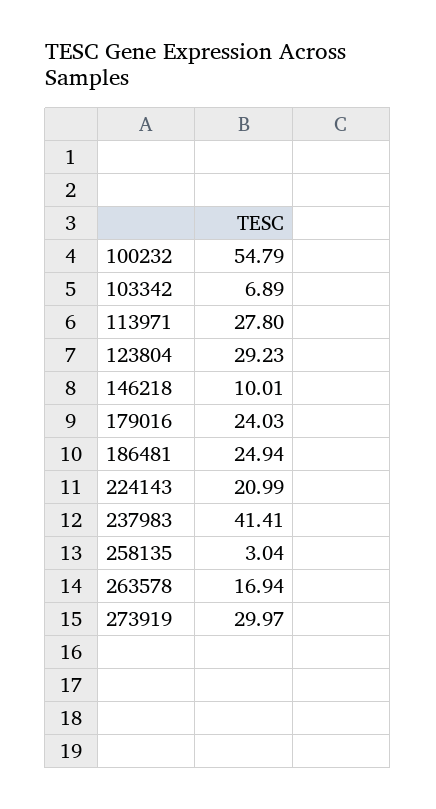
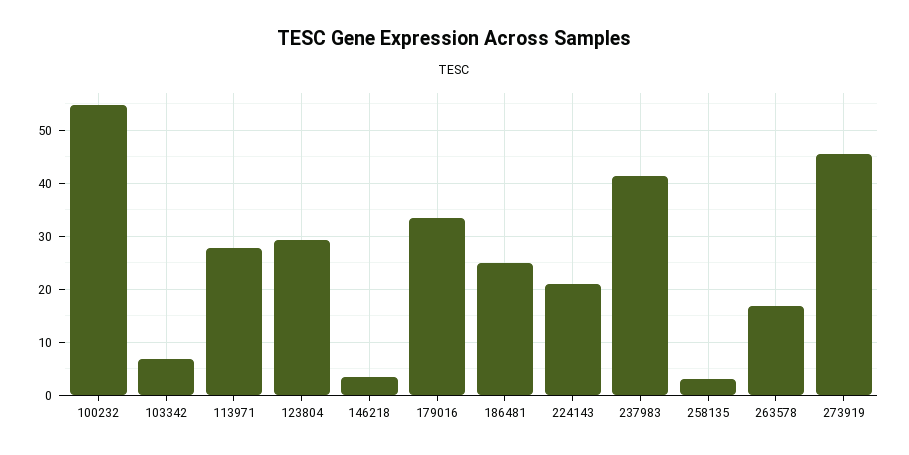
146218: 10.01 -> 4
179016: 24.03 -> 34
273919: 29.97 -> 46

